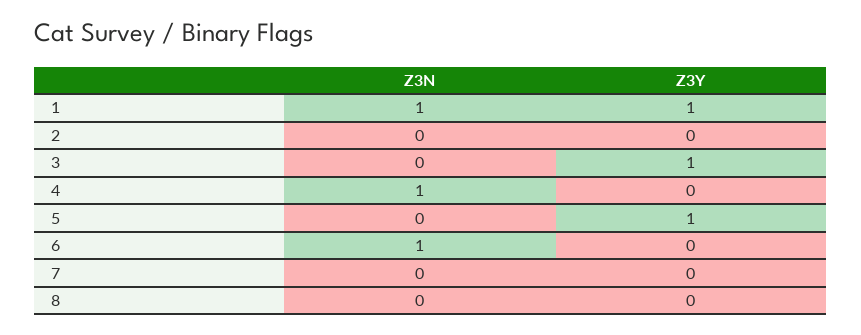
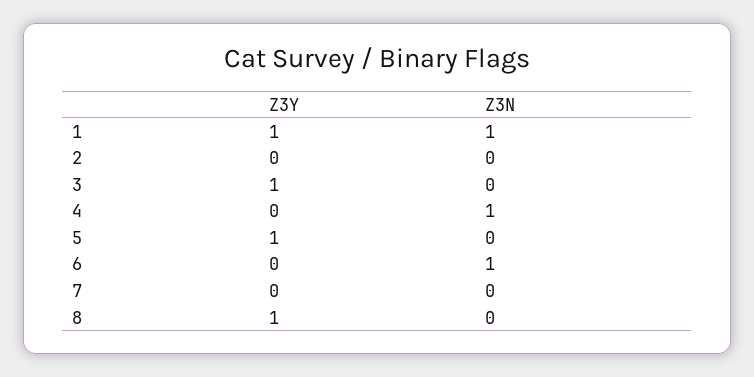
Z3Y, 8: 0 -> 1

